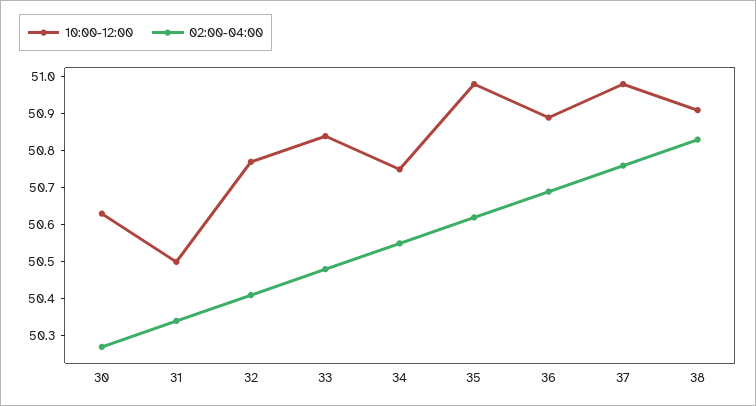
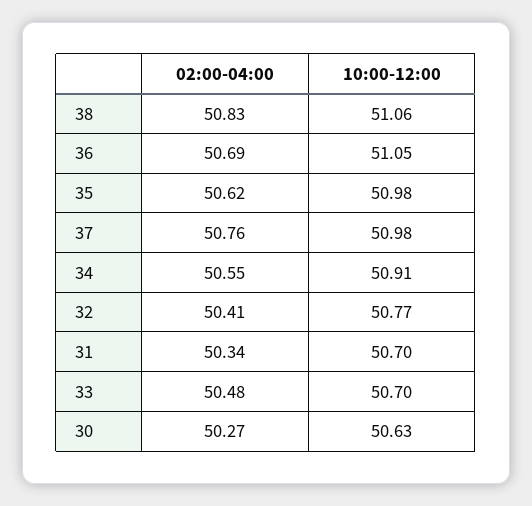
10:00-12:00, 31: 50.5 -> 50.7
10:00-12:00, 33: 50.85 -> 50.7
10:00-12:00, 34: 50.75 -> 50.91
10:00-12:00, 36: 50.9 -> 51.05
10:00-12:00, 38: 50.9 -> 51.06

